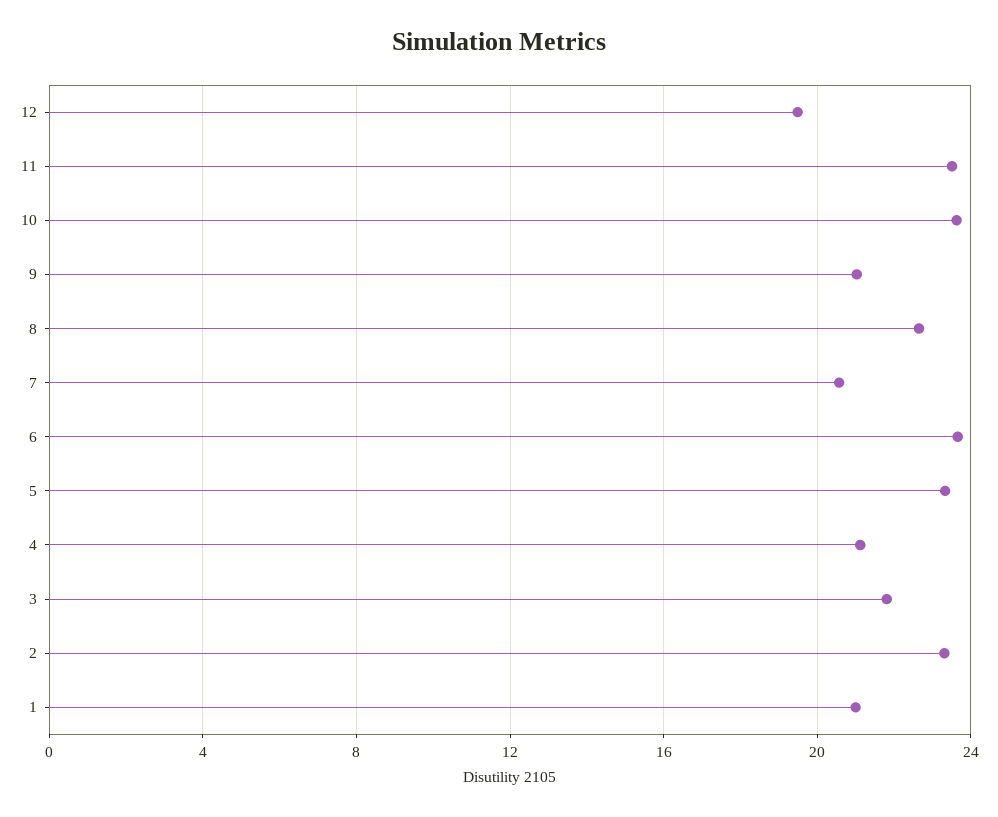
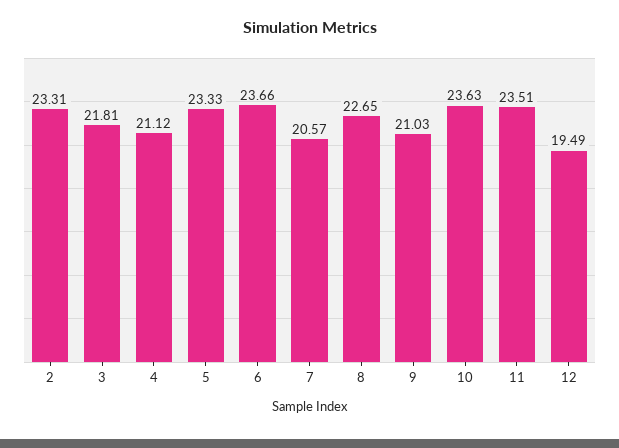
1: 21 -> none

